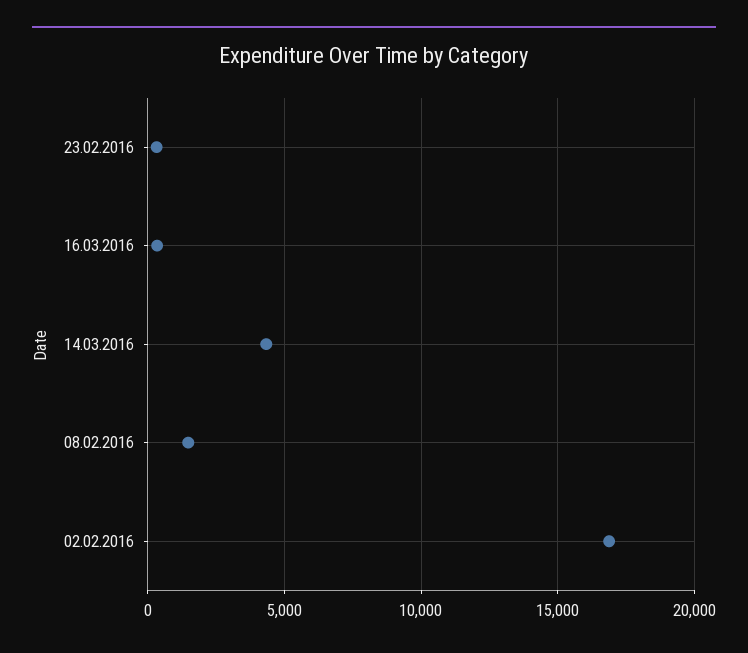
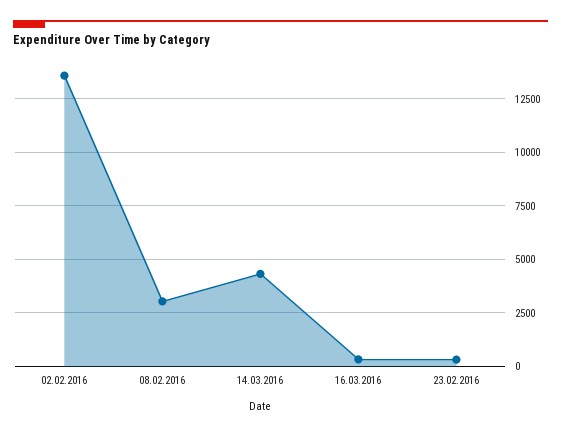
08.02.2016: 1500 -> 3000
02.02.2016: 17000 -> 13500

